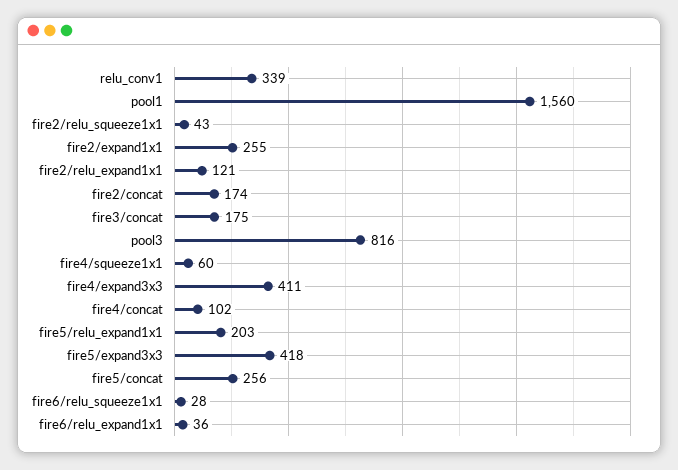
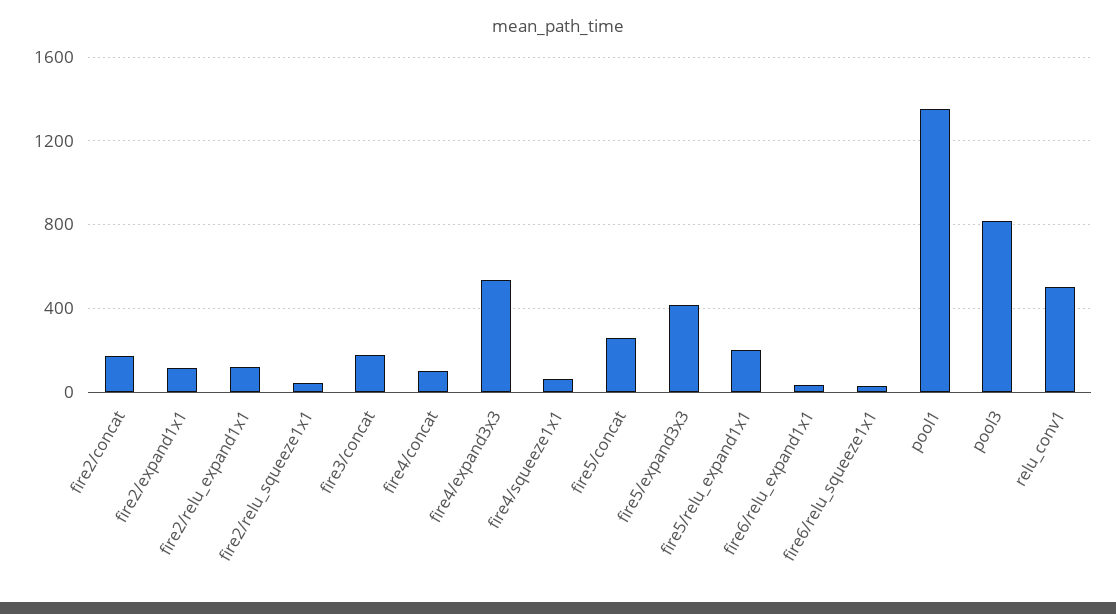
relu_conv1: 339 -> 500
pool1: 1560 -> 1350
fire2/expand1x1: 255 -> 100
fire4/expand3x3: 411 -> 550

